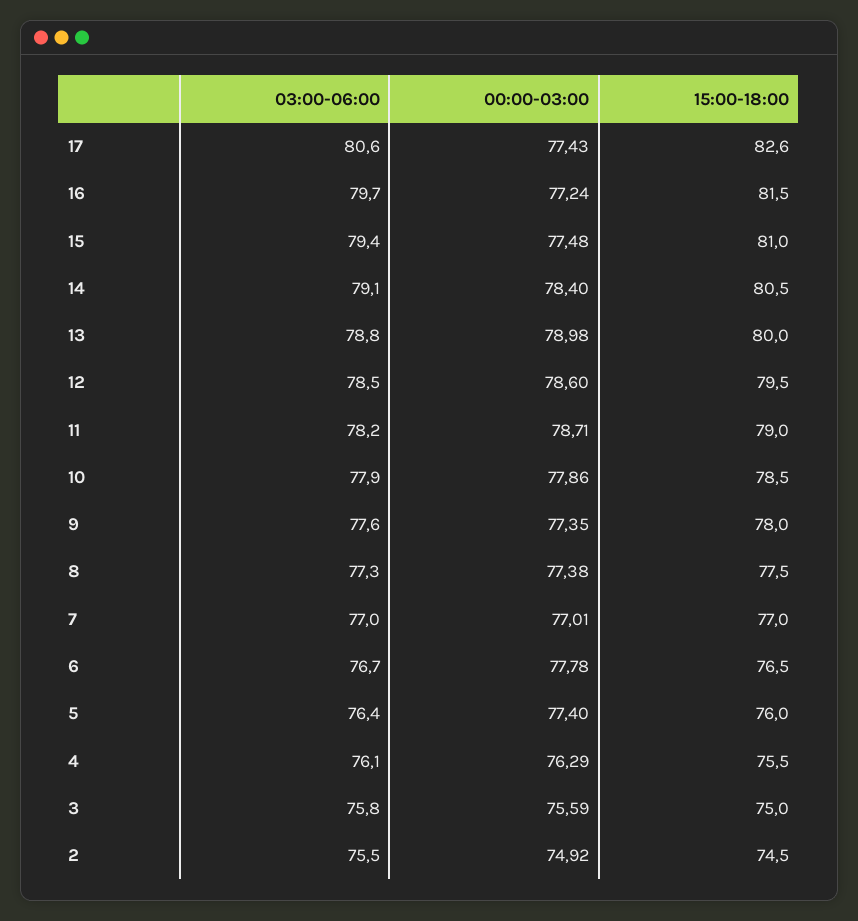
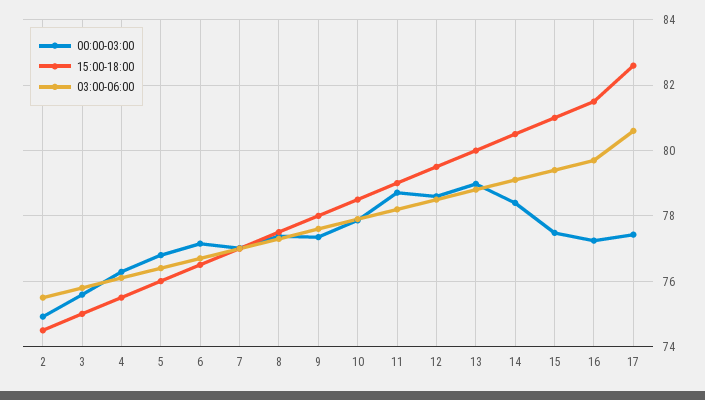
00:00-03:00, 6: 77.78 -> 77.2
00:00-03:00, 5: 77.4 -> 76.8

